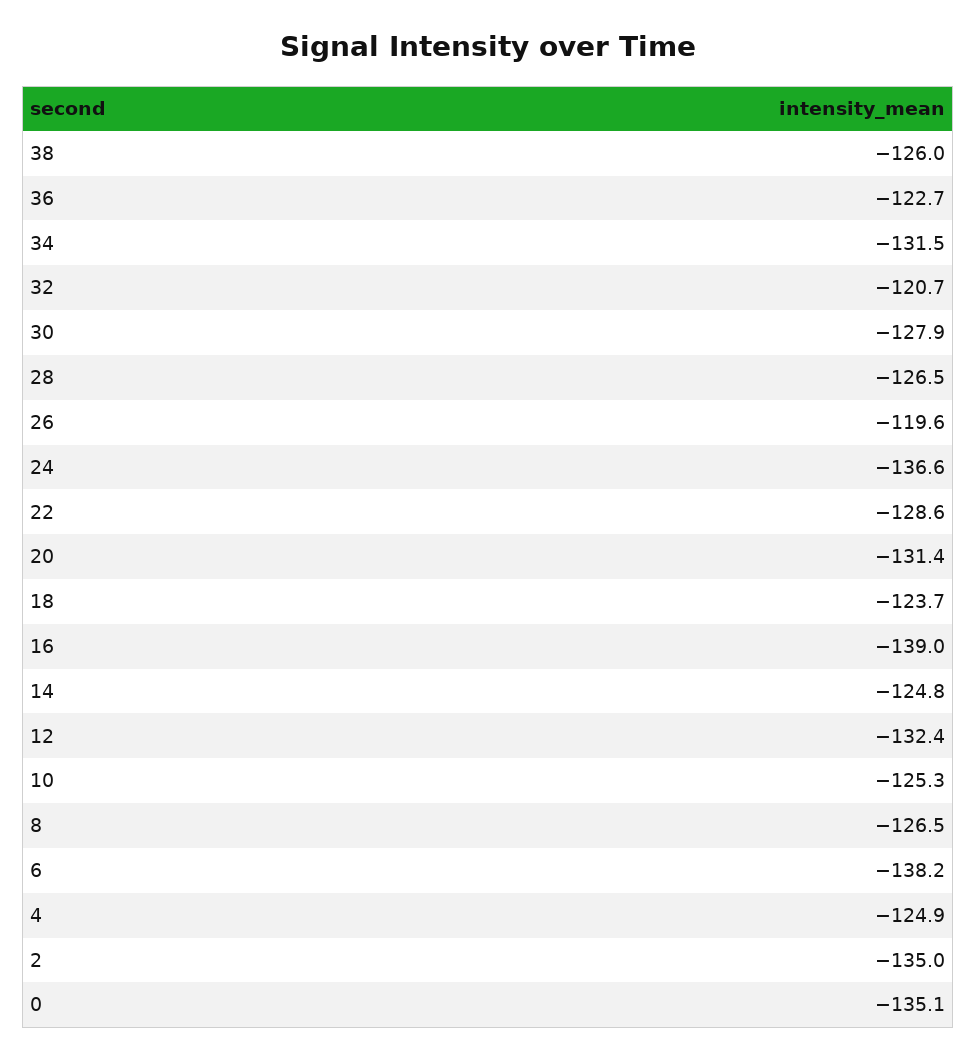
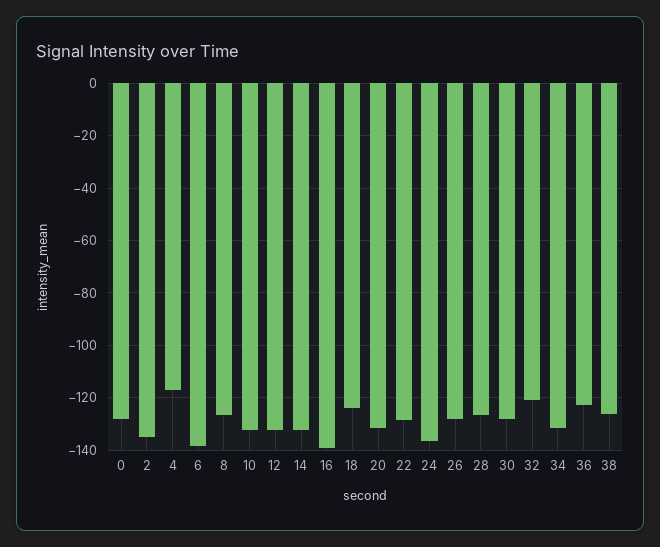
26: -119.6 -> -127.5
14: -124.8 -> -132.5
10: -125.3 -> -132.5
4: -124.9 -> -117.5
0: -135.1 -> -127.5

